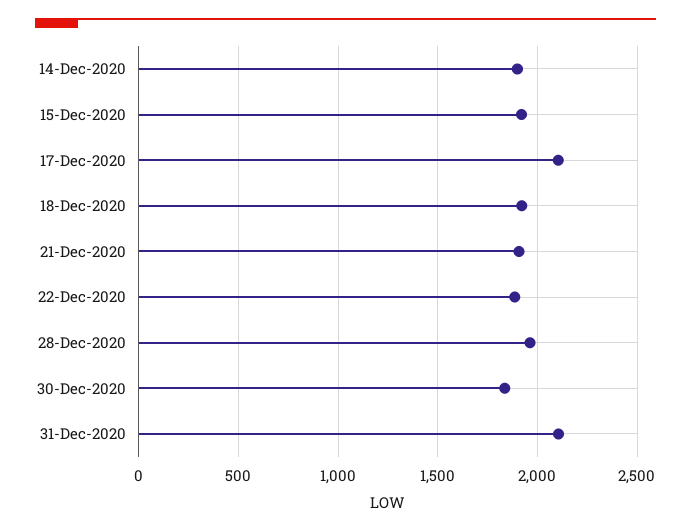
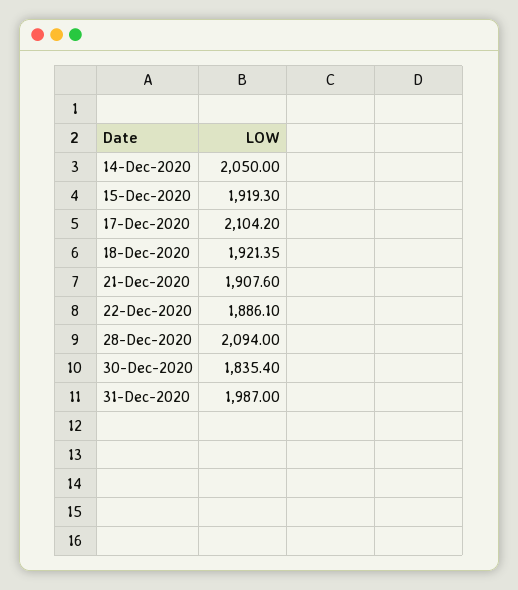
14-Dec-2020: 1900 -> 2050
28-Dec-2020: 1950 -> 2094
31-Dec-2020: 2100 -> 1987

